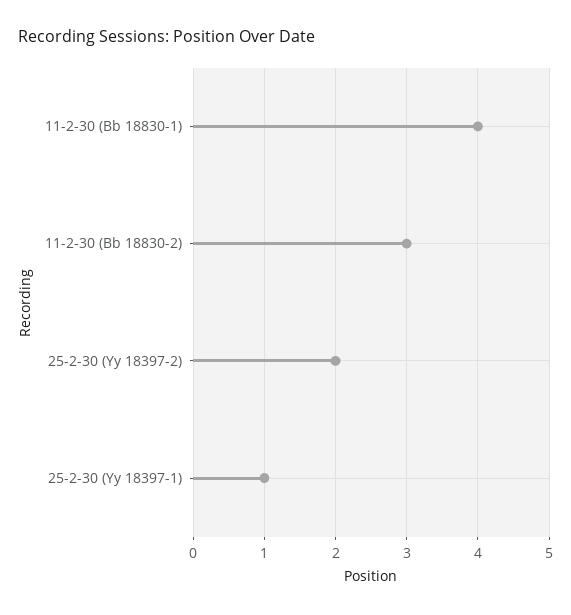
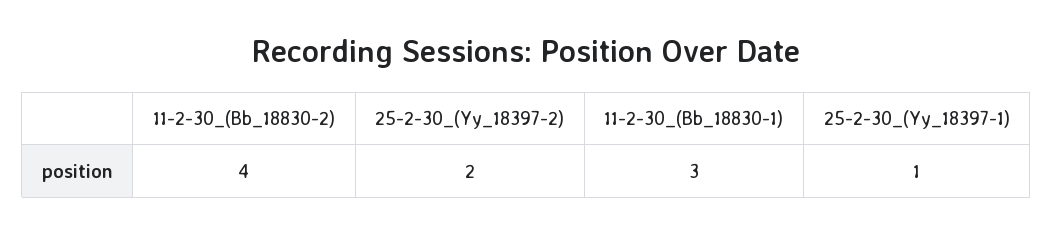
11-2-30 (Bb 18830-1): 4 -> 3
11-2-30 (Bb 18830-2): 3 -> 4

